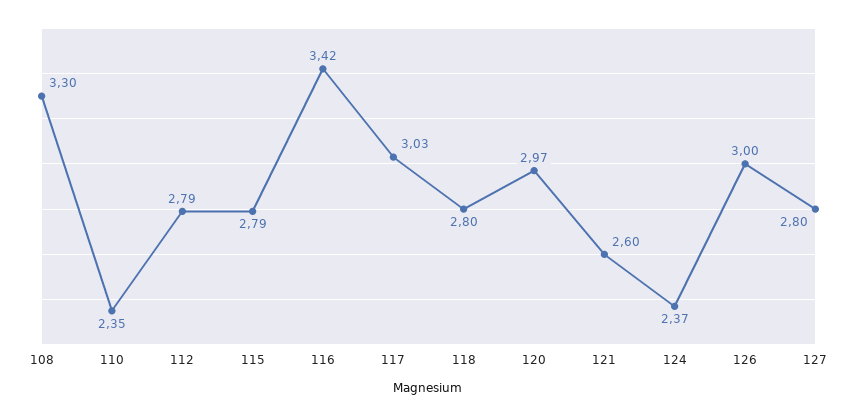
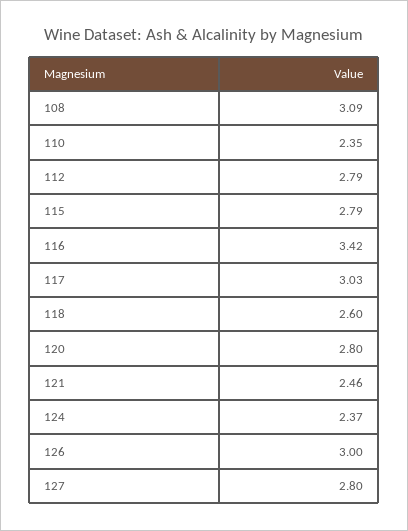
108: 3.3 -> 3.09
118: 2.8 -> 2.6
120: 2.97 -> 2.8
121: 2.6 -> 2.46

